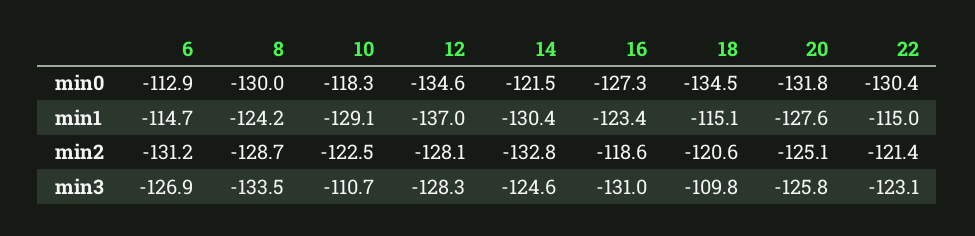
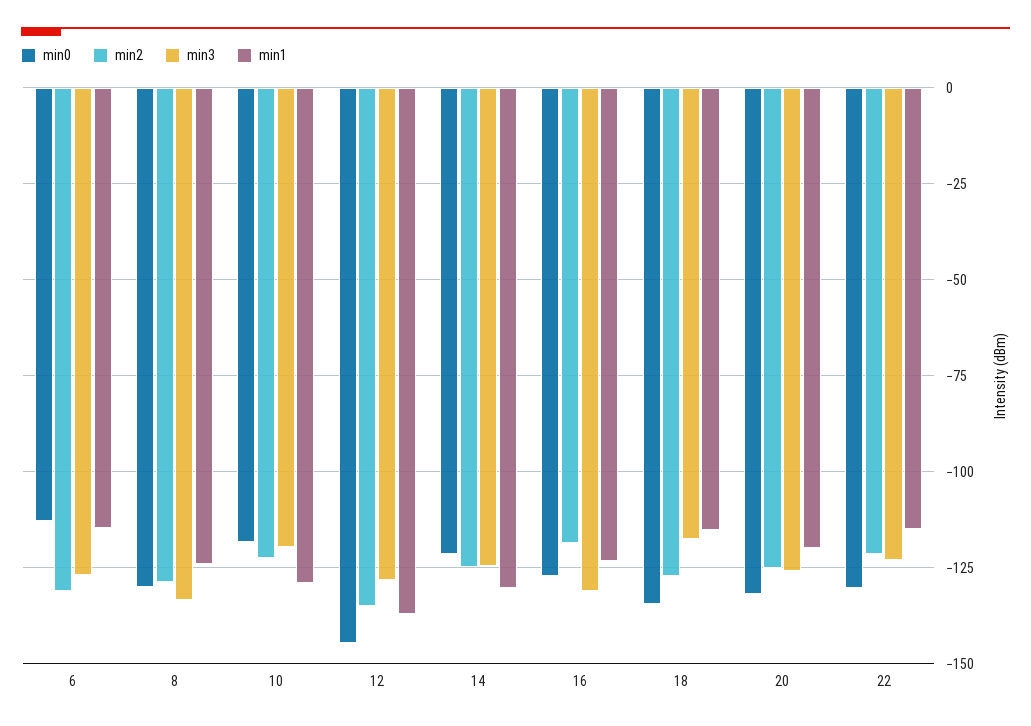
min0, 12: -134.6 -> -145
min1, 20: -127.6 -> -120
min2, 12: -128.1 -> -135
min2, 14: -132.8 -> -125
min2, 18: -120.6 -> -127.5
min3, 10: -110.7 -> -120
min3, 18: -109.8 -> -117.5

